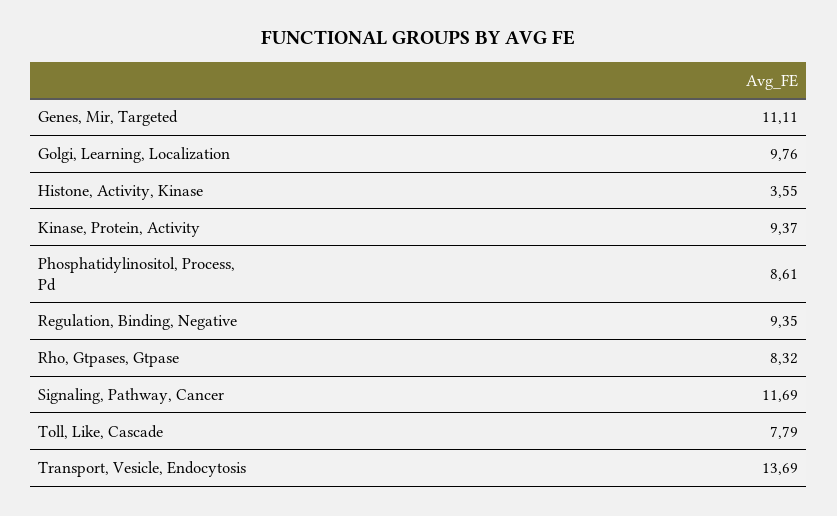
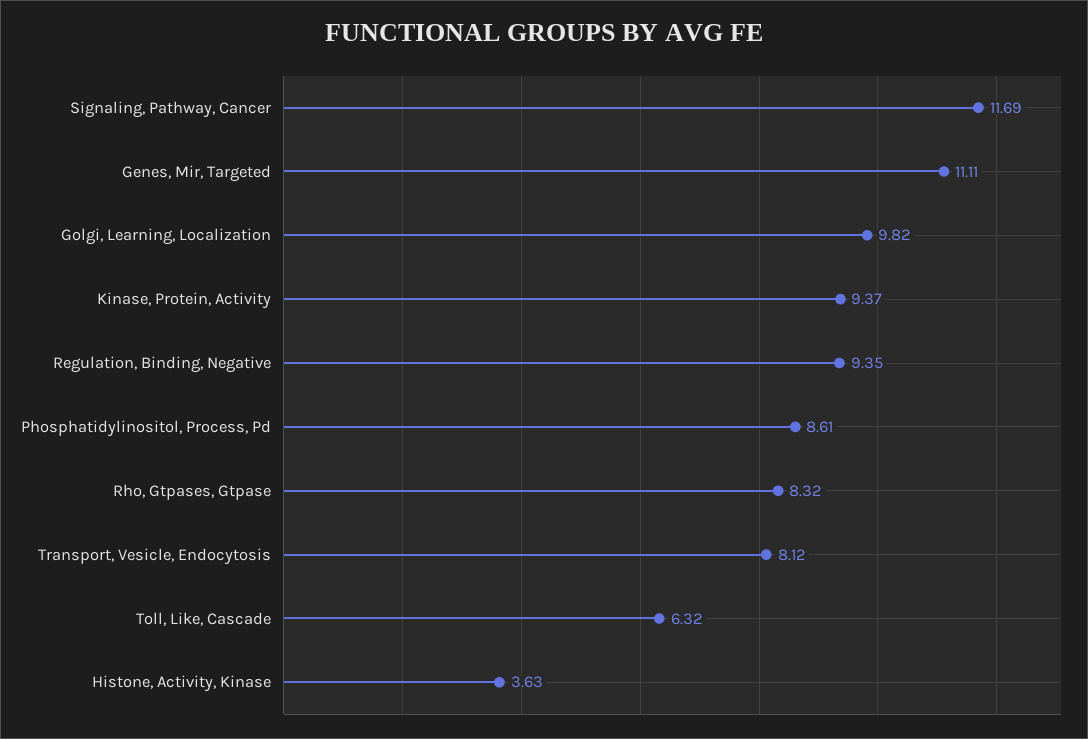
Golgi, Learning, Localization: 9.76 -> 9.82
Histone, Activity, Kinase: 3.55 -> 3.63
Toll, Like, Cascade: 7.79 -> 6.32
Transport, Vesicle, Endocytosis: 13.69 -> 8.12

